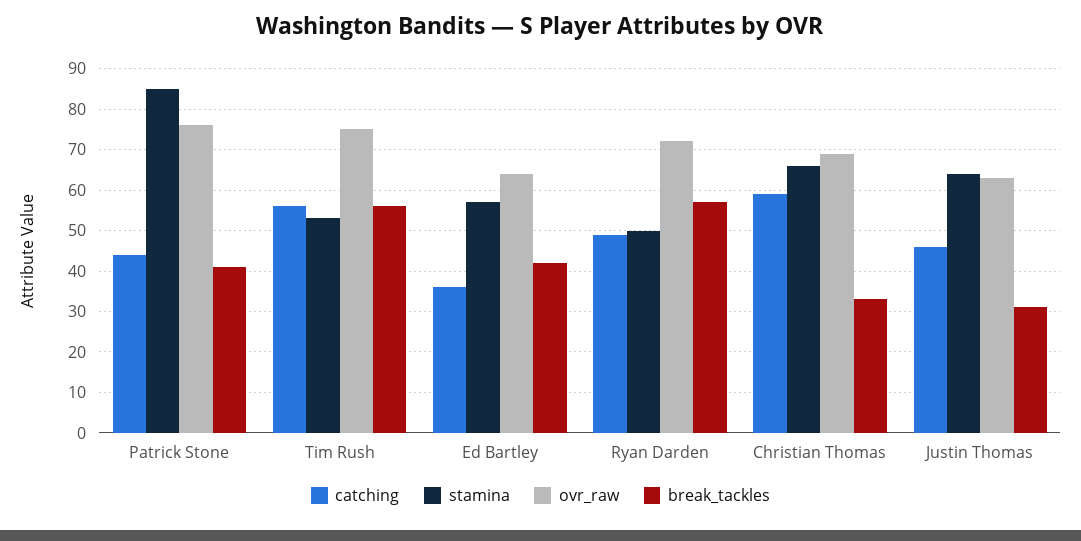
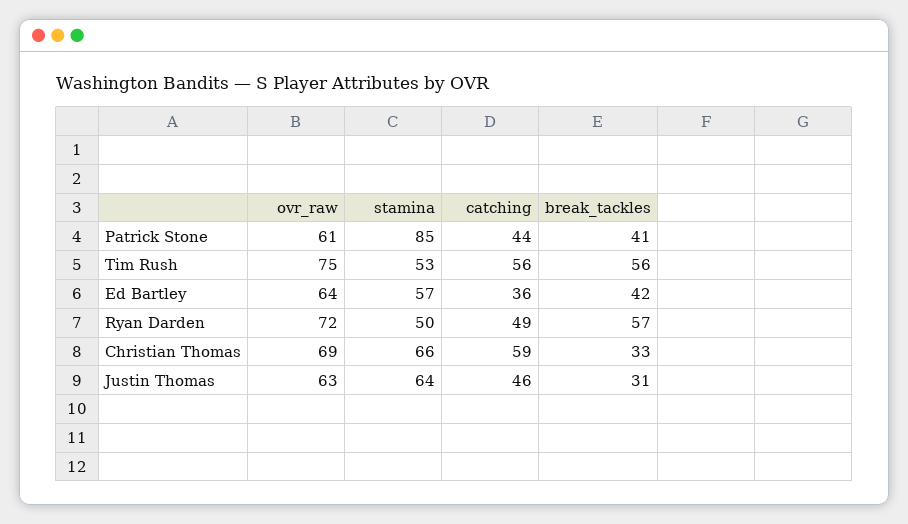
ovr_raw, Patrick Stone: 75 -> 61

